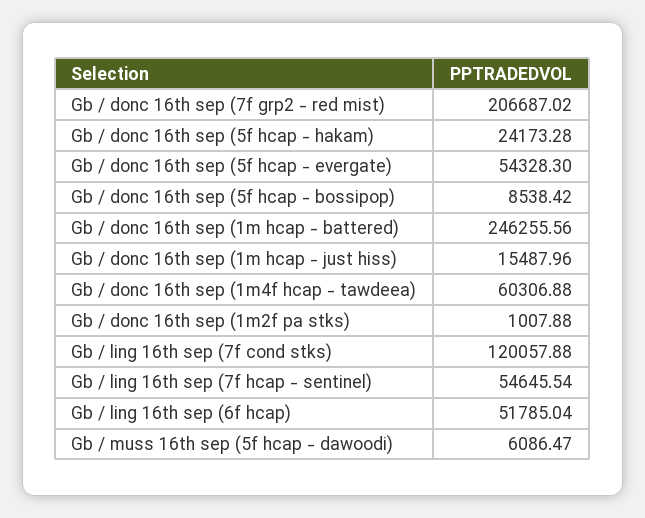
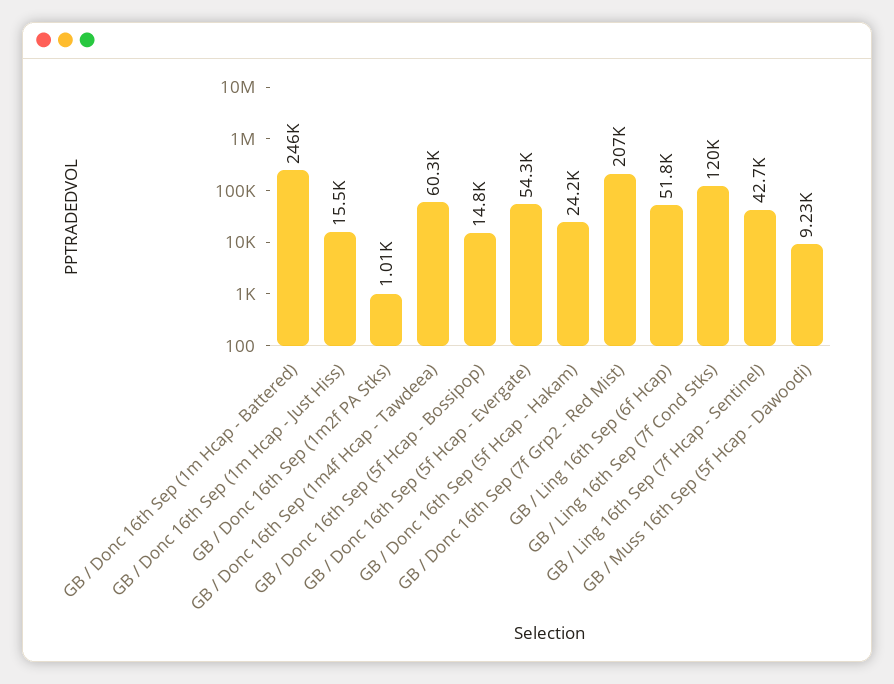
Gb / donc 16th sep (5f hcap - bossipop): 8538.42 -> 14800
Gb / ling 16th sep (7f hcap - sentinel): 54645.54 -> 42700
Gb / muss 16th sep (5f hcap - dawoodi): 6086.47 -> 9230

